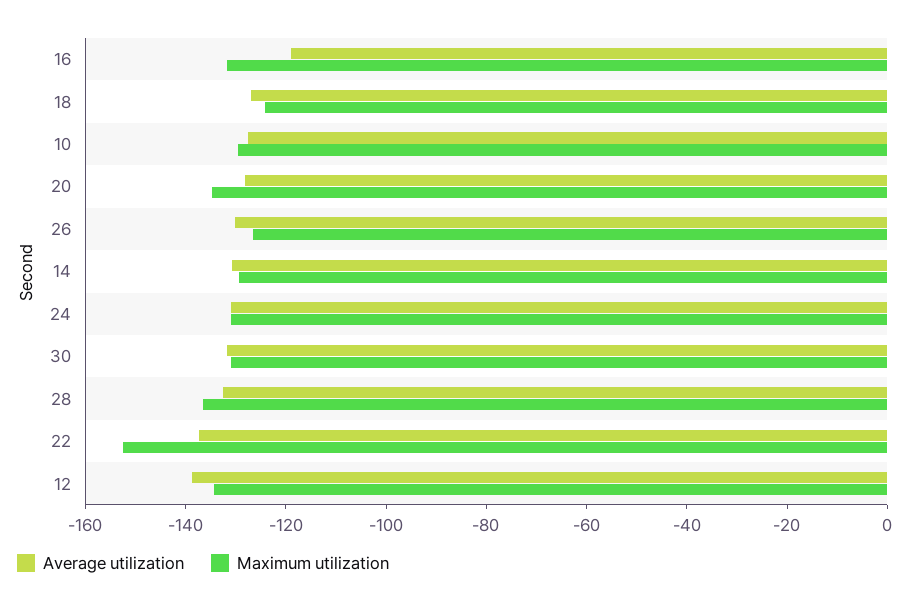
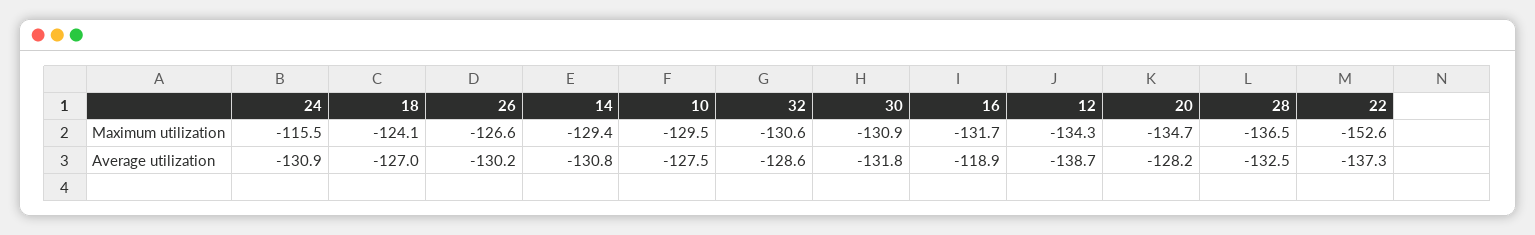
Maximum utilization, 24: -130 -> -115.5
Maximum utilization, 32: none -> -130.6
Average utilization, 32: none -> -128.6

